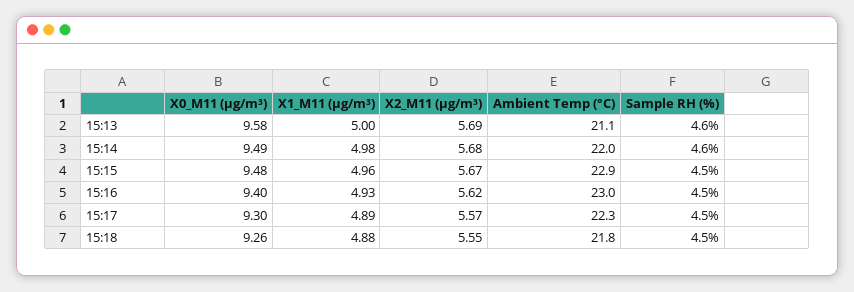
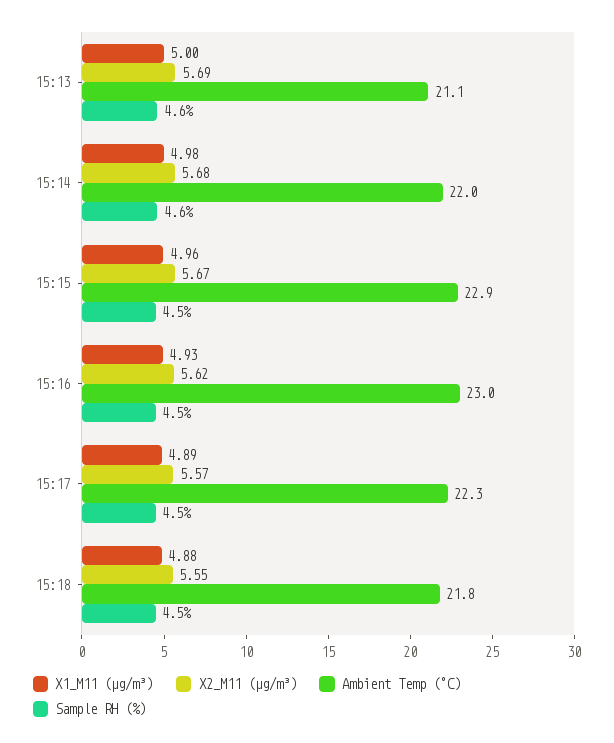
X0_M11 (μg/m³), 15:13: 9.58 -> none
X0_M11 (μg/m³), 15:14: 9.49 -> none
X0_M11 (μg/m³), 15:15: 9.48 -> none
X0_M11 (μg/m³), 15:16: 9.4 -> none
X0_M11 (μg/m³), 15:17: 9.3 -> none
X0_M11 (μg/m³), 15:18: 9.26 -> none

